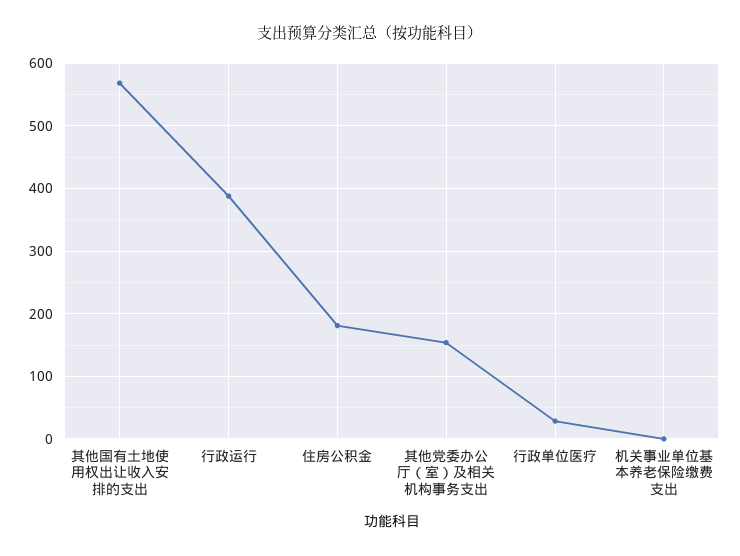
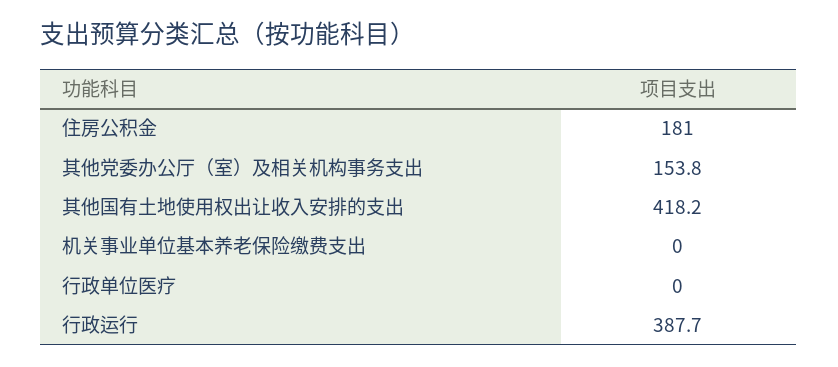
其他国有土地使用权出让收入安排的支出: 570 -> 418.2
行政单位医疗: 30 -> 0

